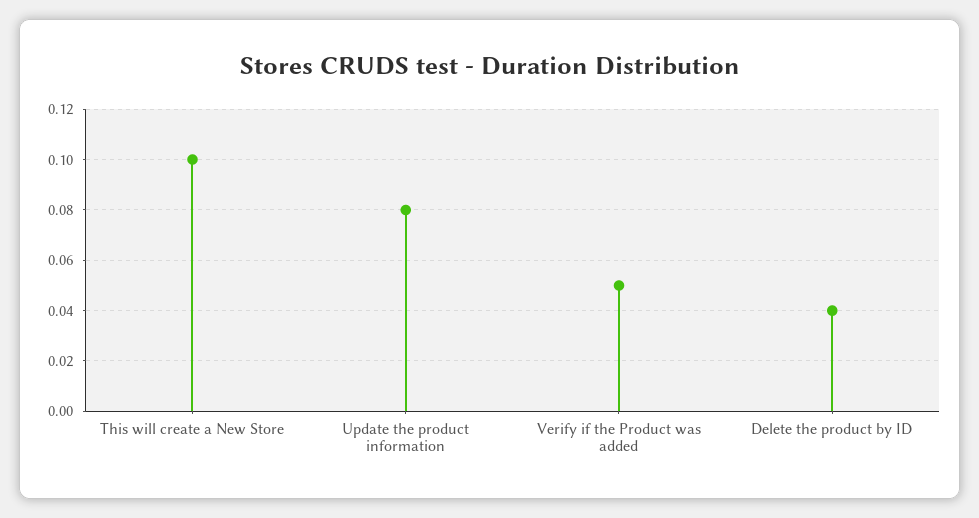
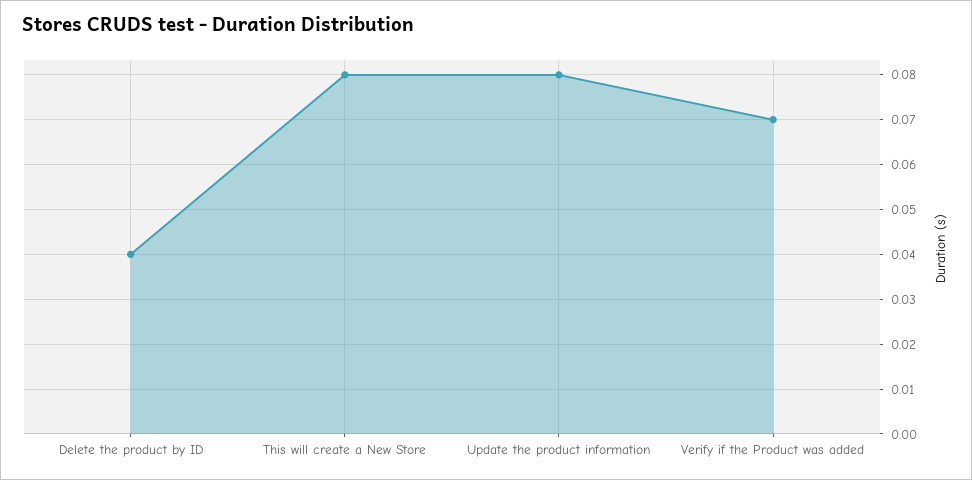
This will create a New Store: 0.1 -> 0.08
Verify if the Product was added: 0.05 -> 0.07

